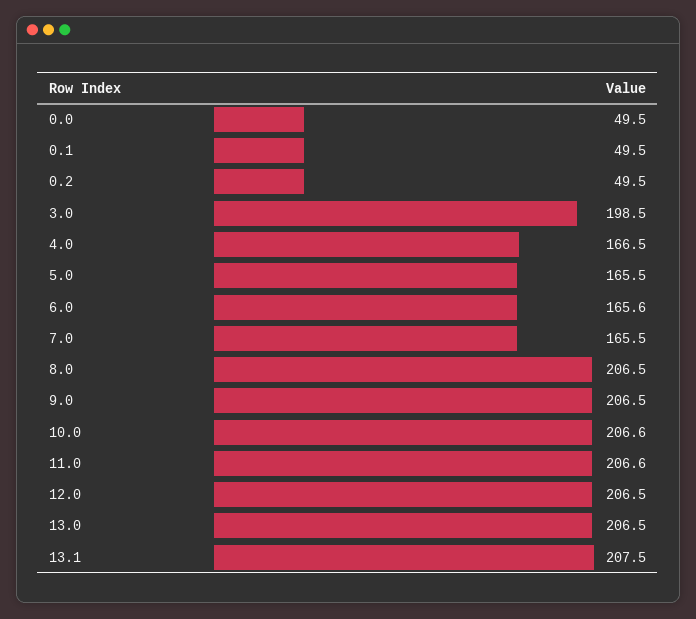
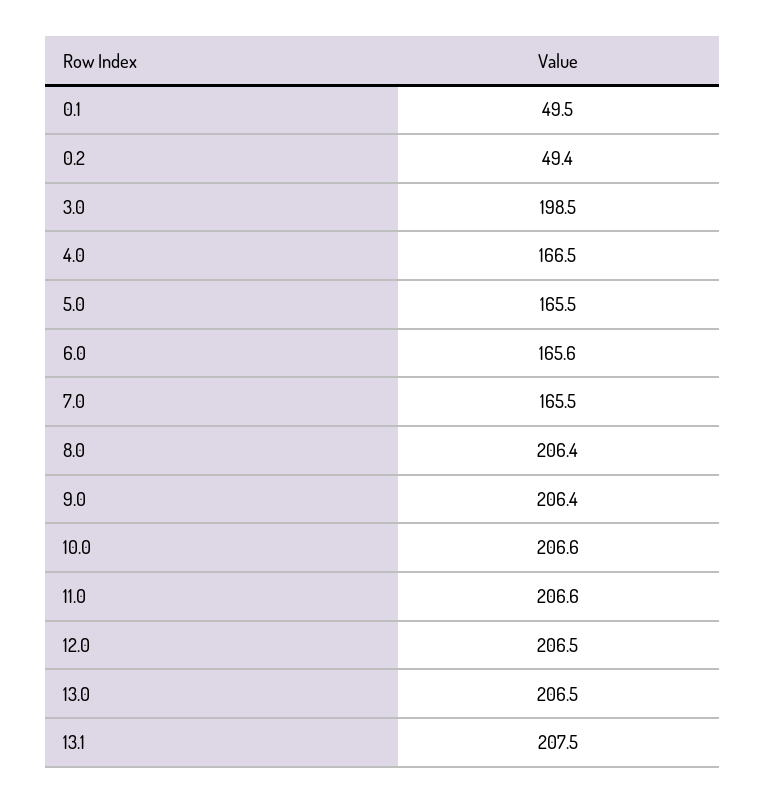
0.0: 49.5 -> none
0.2: 49.5 -> 49.4
8.0: 206.5 -> 206.4
9.0: 206.5 -> 206.4

